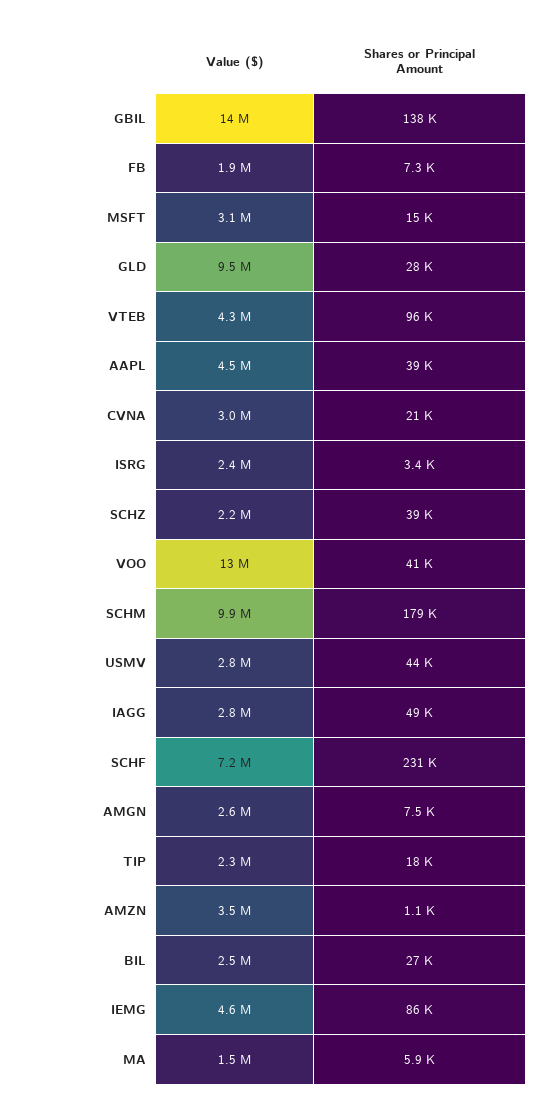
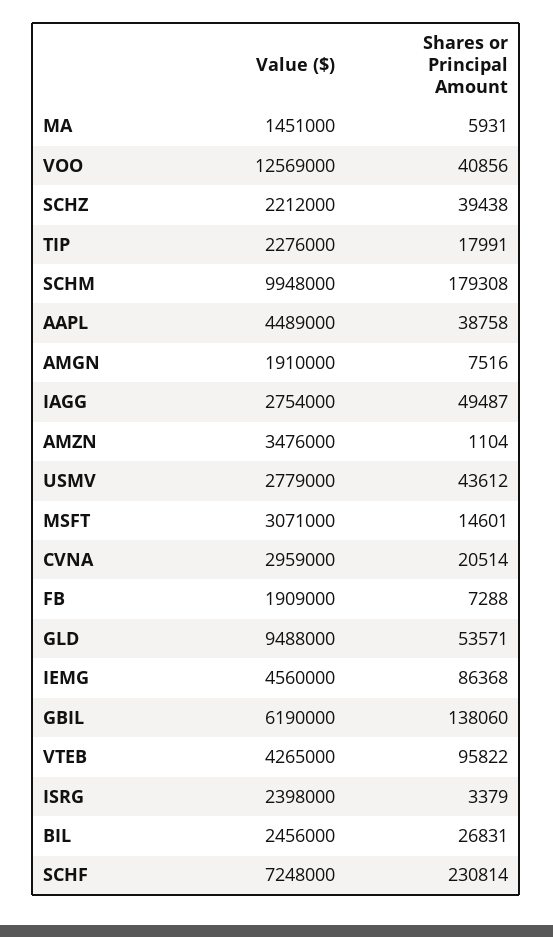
Value ($), GBIL: 14000000 -> 6190000
Shares or Principal Amount, GLD: 28000 -> 53571
Value ($), AMGN: 2600000 -> 1910000

